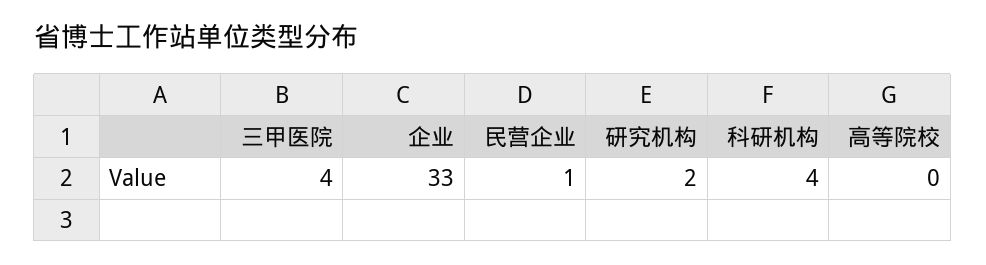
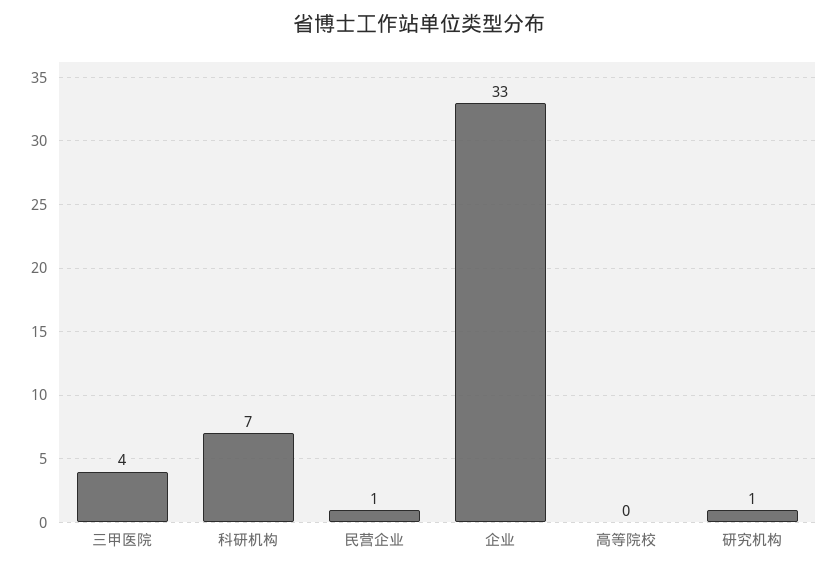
研究机构: 2 -> 1
科研机构: 4 -> 7

